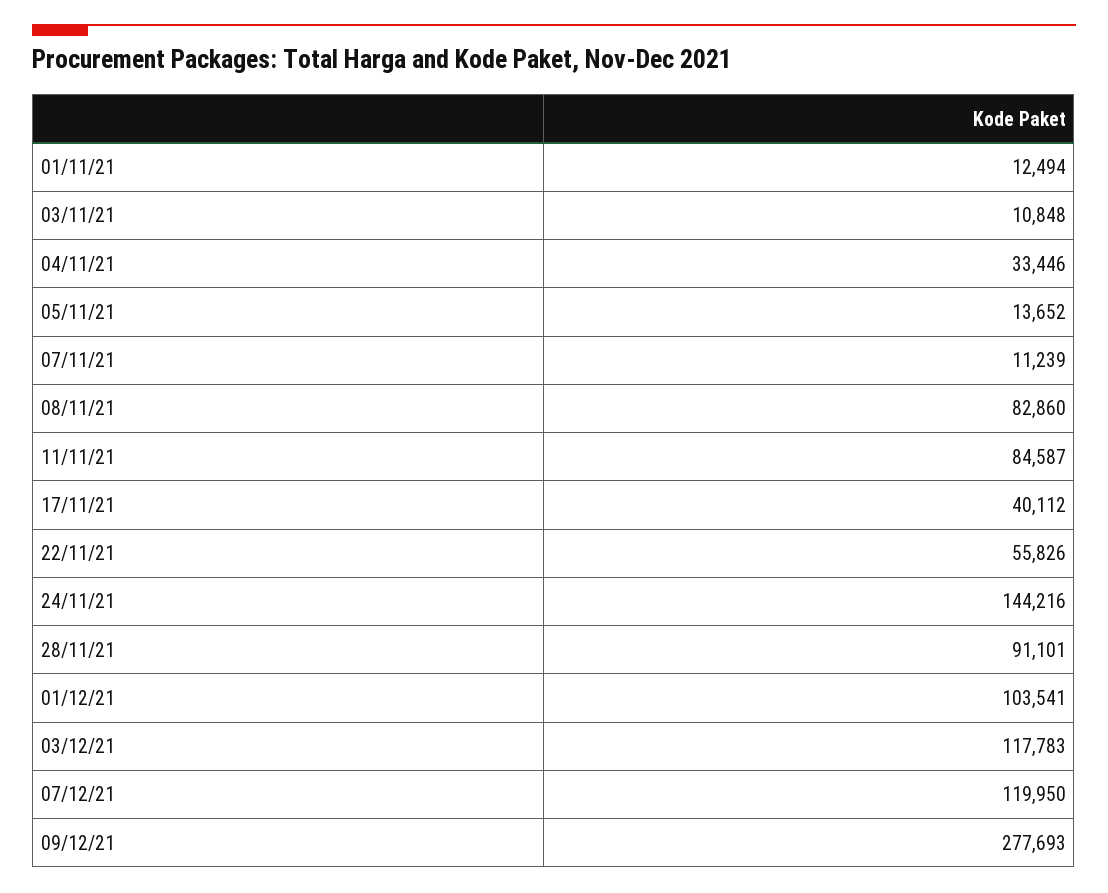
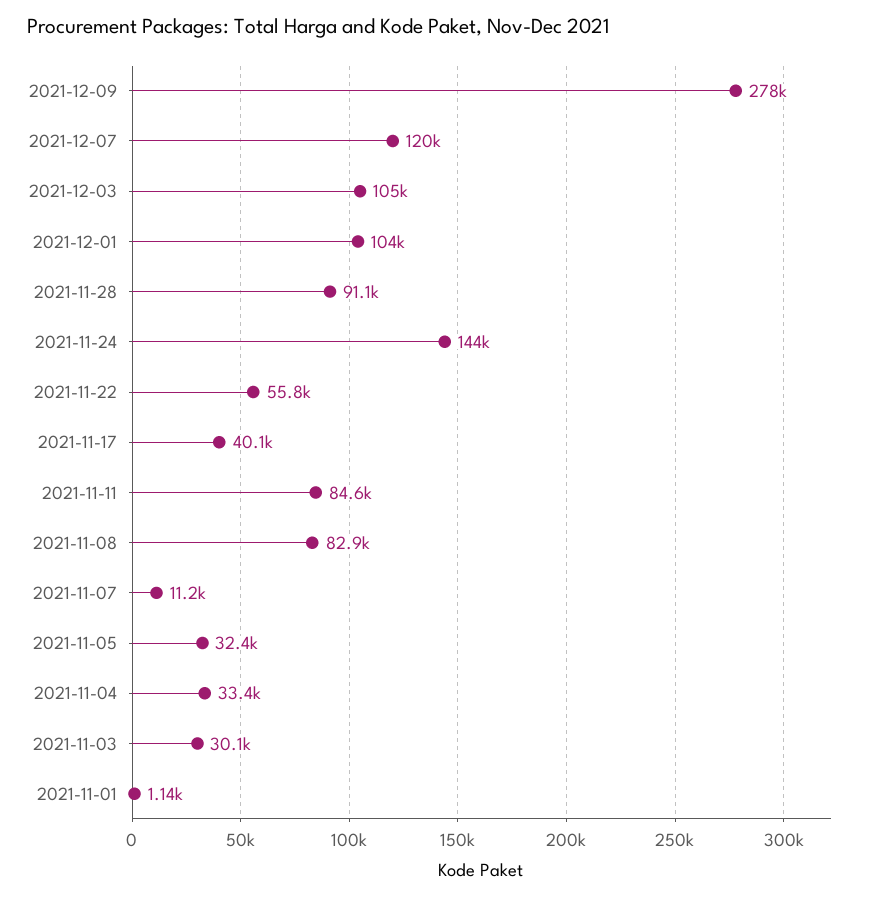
01/11/21: 12494 -> 1140
03/11/21: 10848 -> 30100
05/11/21: 13652 -> 32400
03/12/21: 117783 -> 105000

